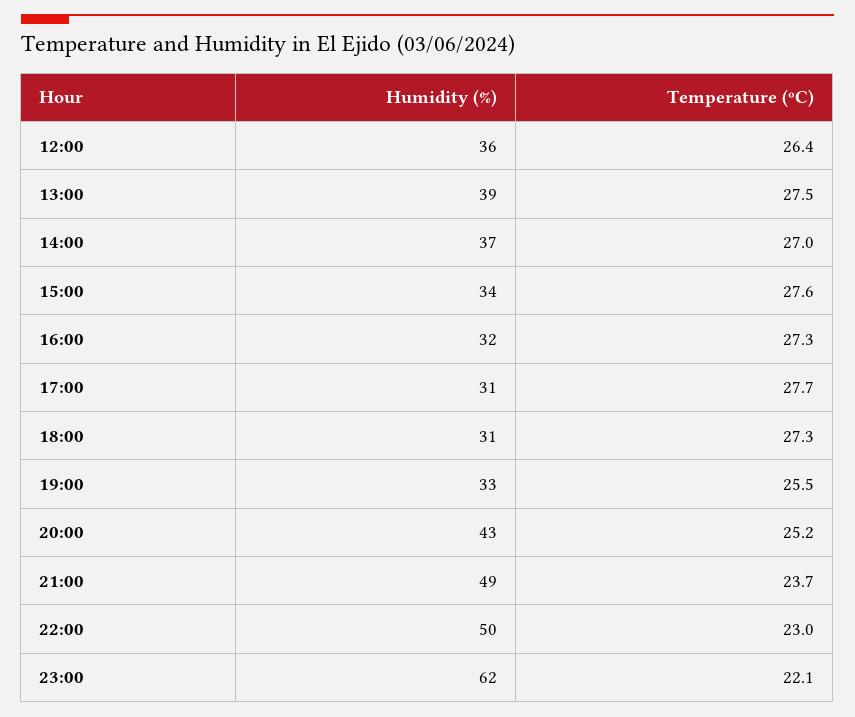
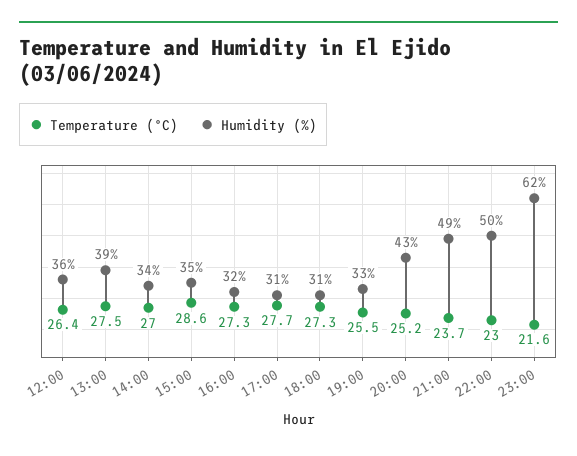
Humidity (%), 14:00: 37 -> 34
Humidity (%), 15:00: 34 -> 35
Temperature (ºC), 15:00: 27.6 -> 28.6
Temperature (ºC), 23:00: 22.1 -> 21.6

